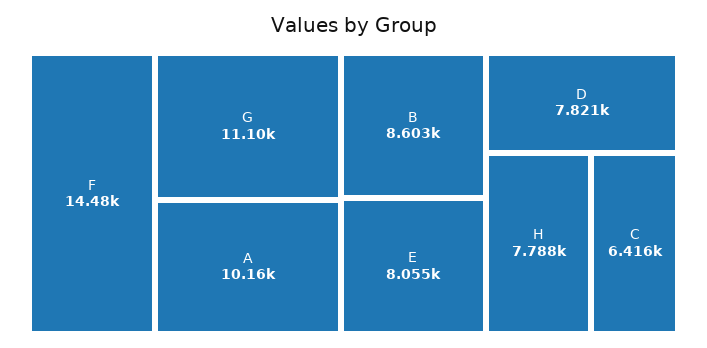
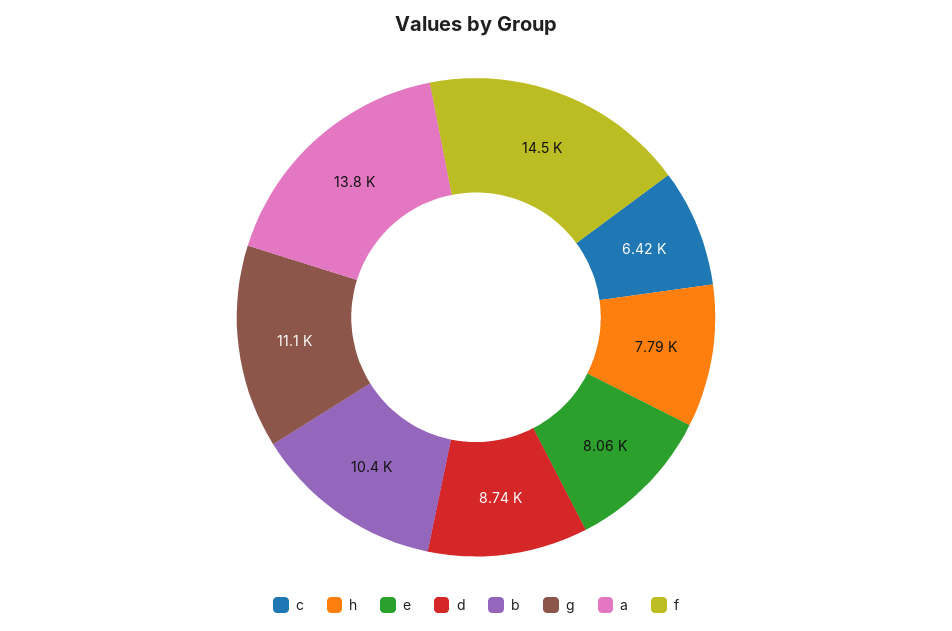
A: 10160 -> 13800
B: 8603 -> 10400
D: 7821 -> 8740

